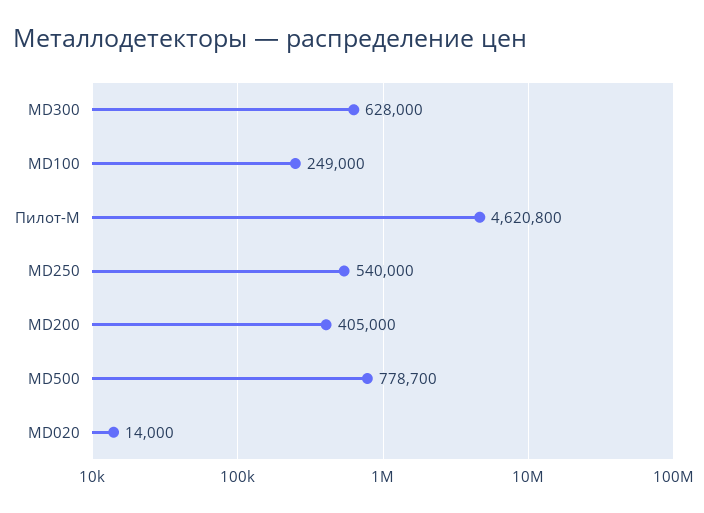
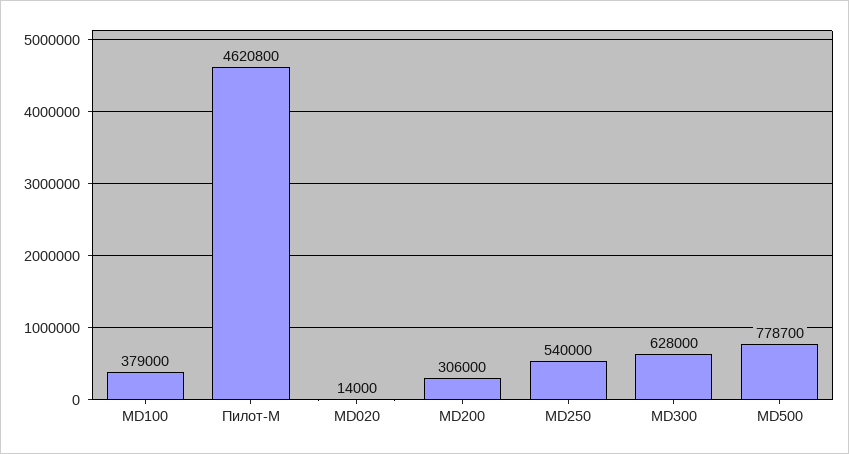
MD100: 249000 -> 379000
MD200: 405000 -> 306000

